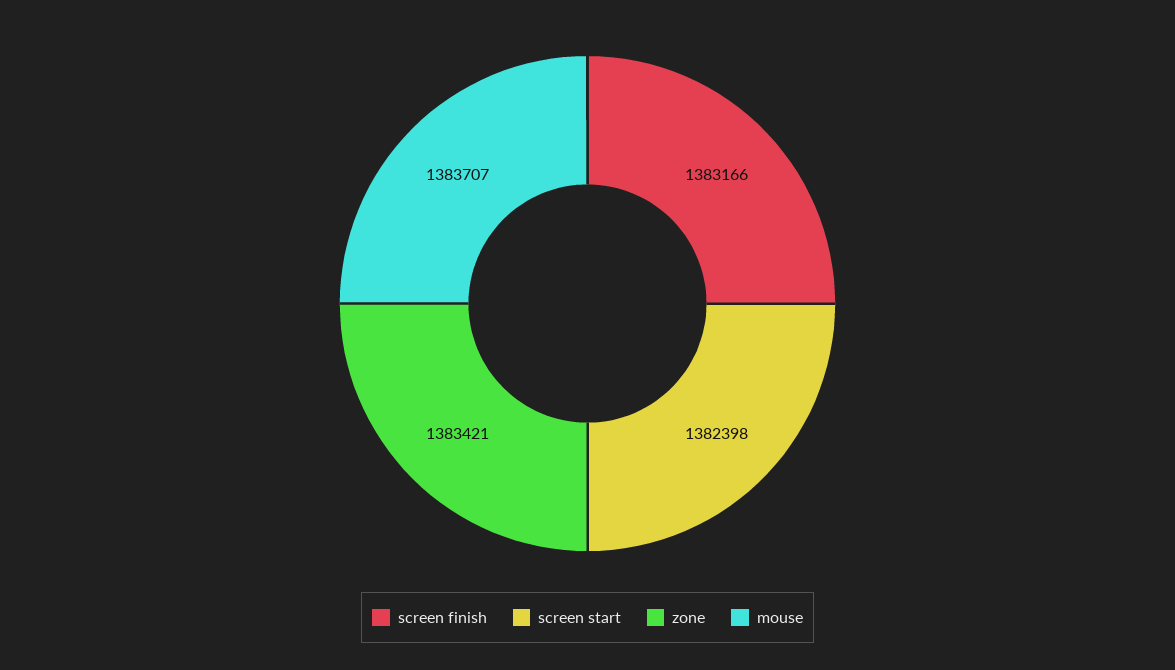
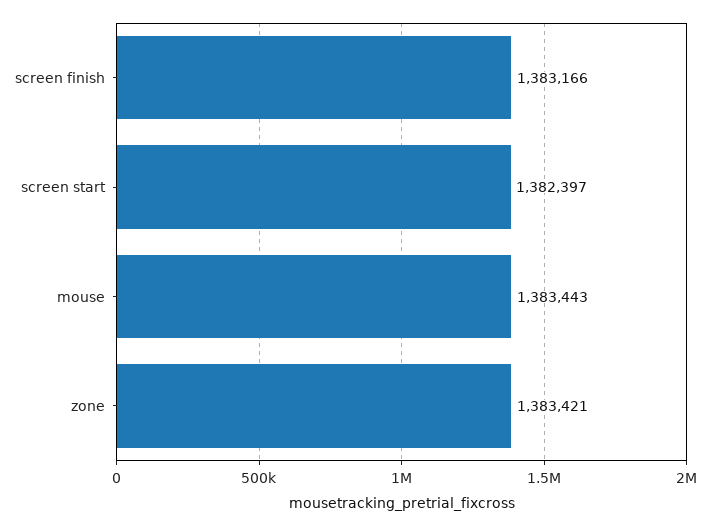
screen start: 1382398 -> 1382397
mouse: 1383707 -> 1383443

